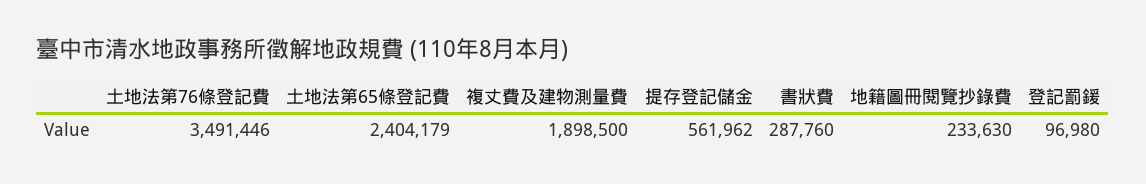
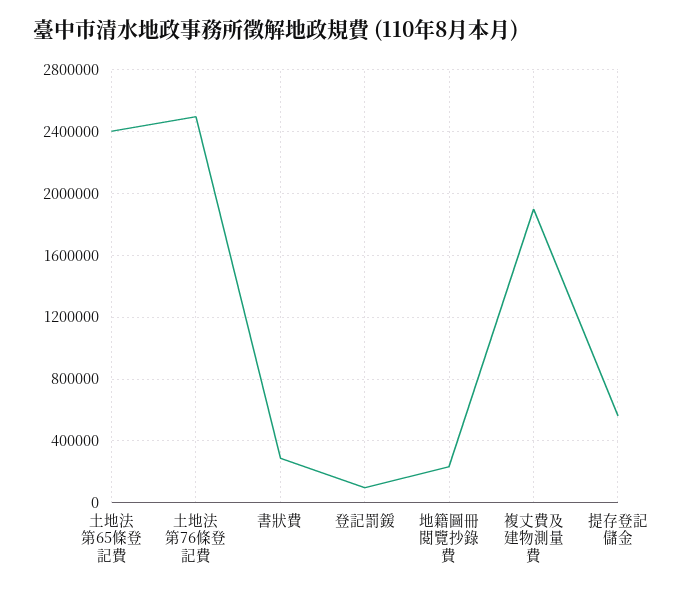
土地法第76條登記費: 3491446 -> 2500000

